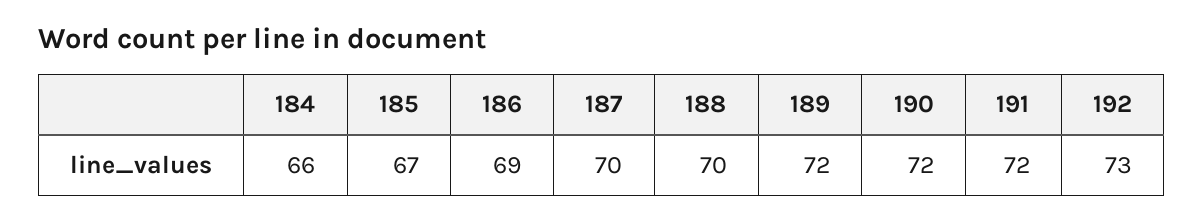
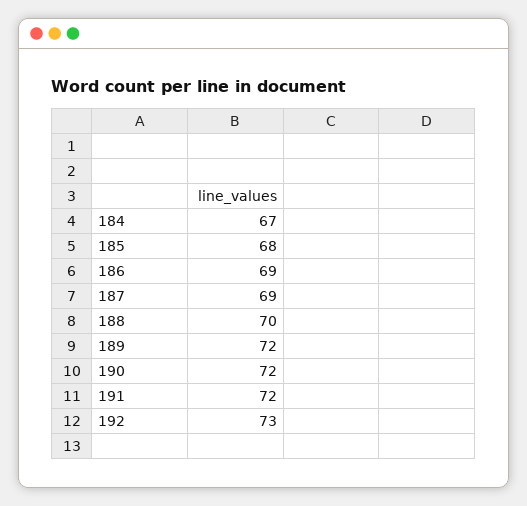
184: 66 -> 67
185: 67 -> 68
187: 70 -> 69

